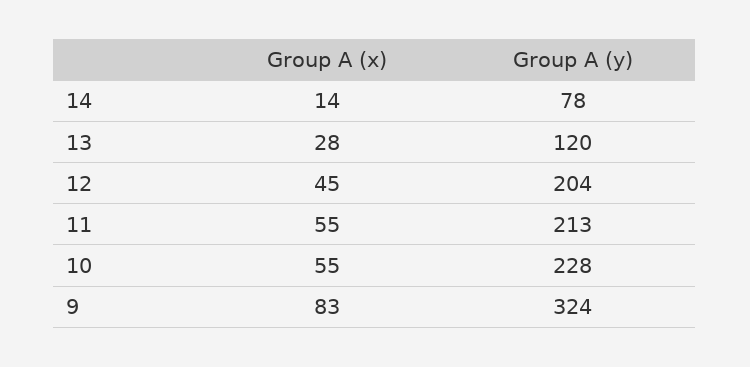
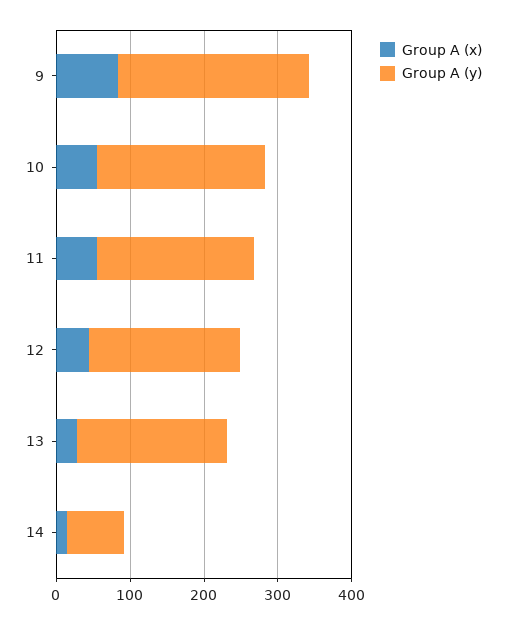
Group A (y), 13: 120 -> 200
Group A (y), 9: 324 -> 260

